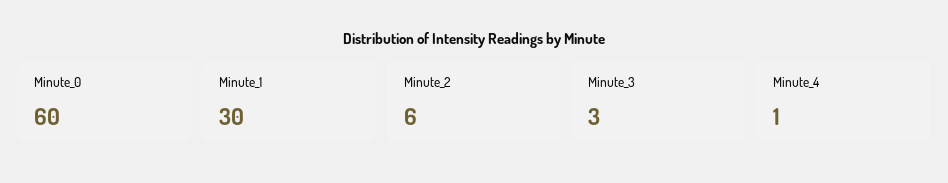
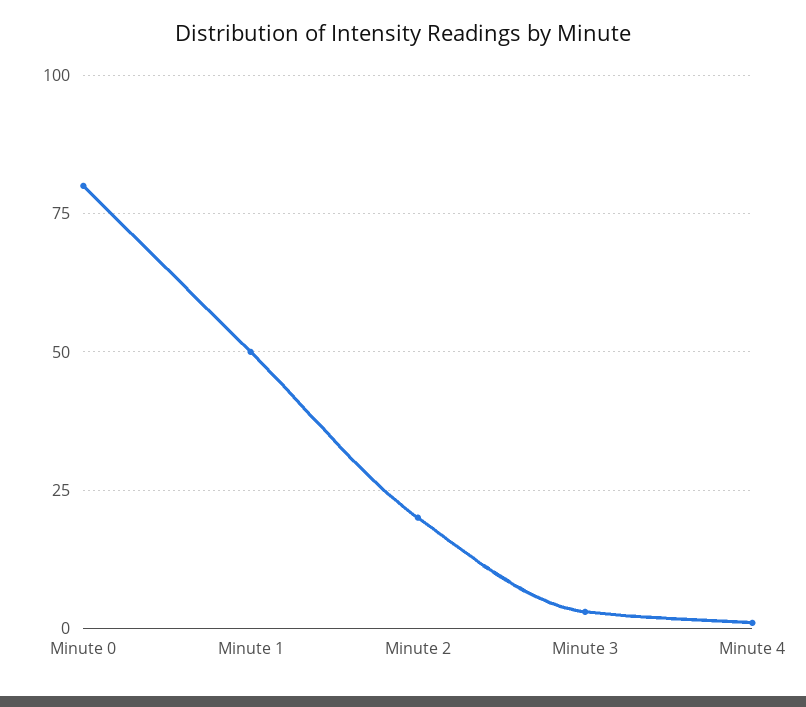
Minute_0: 60 -> 80
Minute_1: 30 -> 50
Minute_2: 6 -> 20

